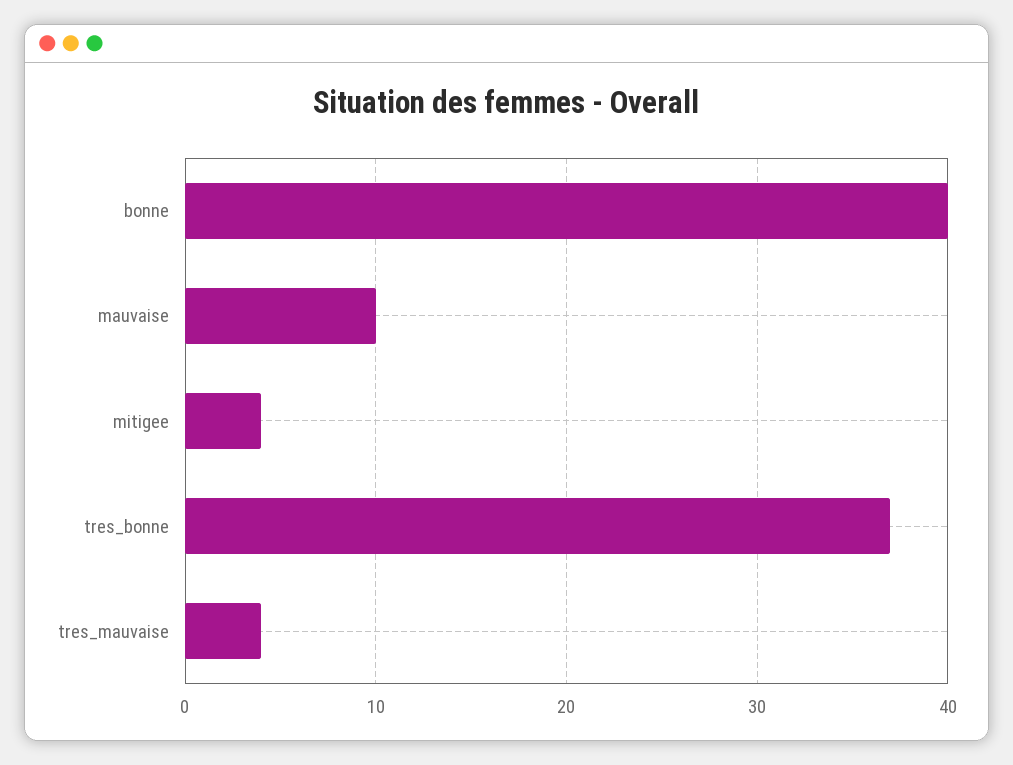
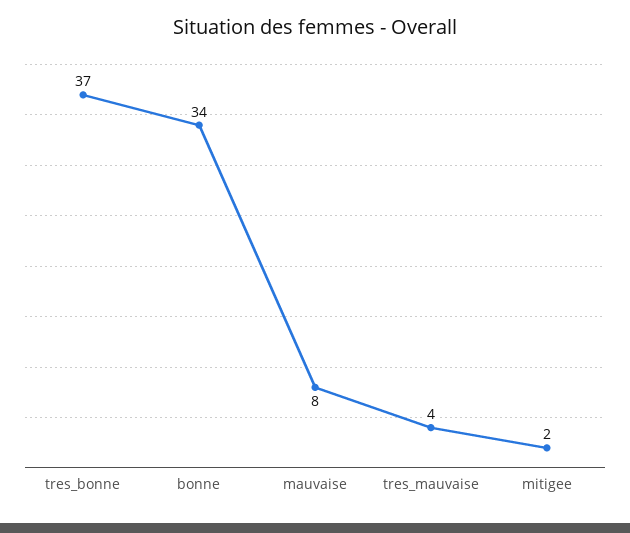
bonne: 40 -> 34
mauvaise: 10 -> 8
mitigee: 4 -> 2

